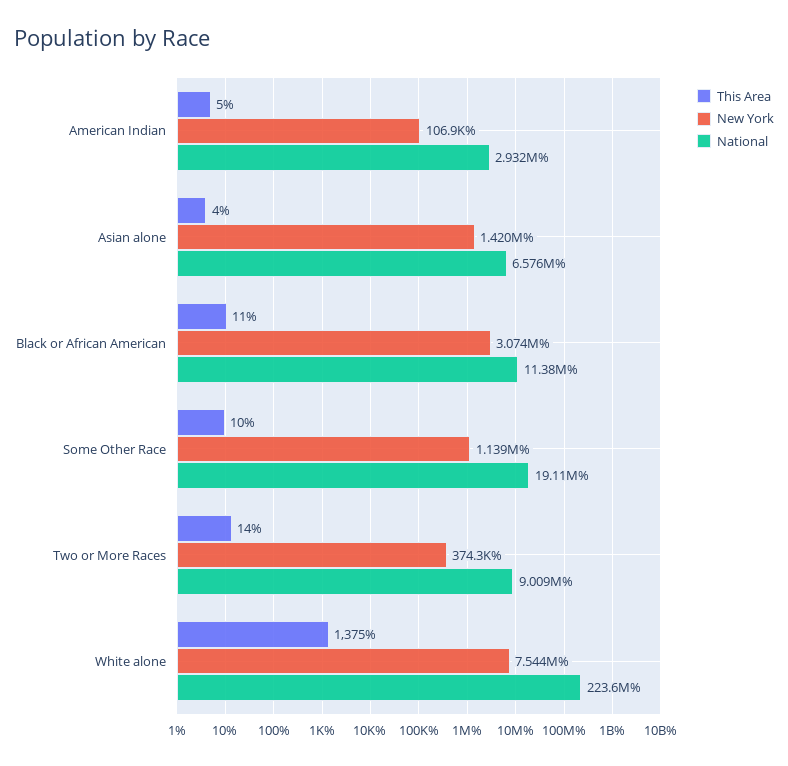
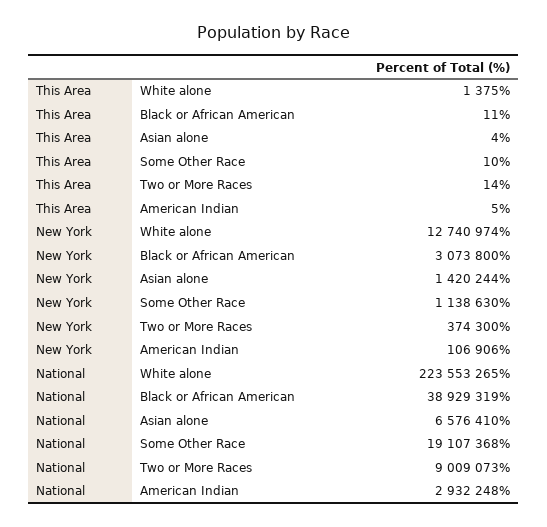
National, Black or African American: 11380000 -> 38929319
New York, White alone: 7544000 -> 12740974

